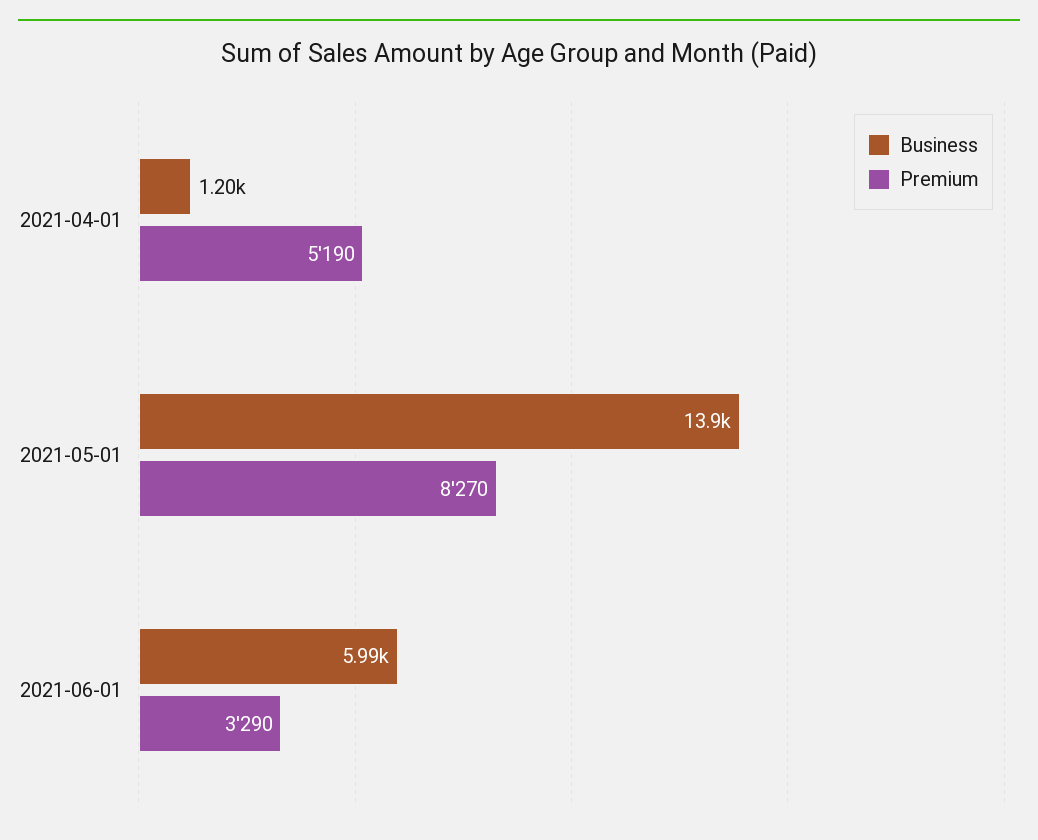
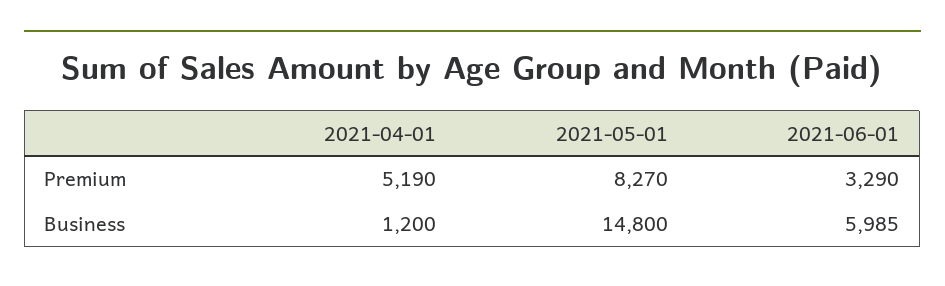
Business, 2021-05-01: 13900 -> 14800

